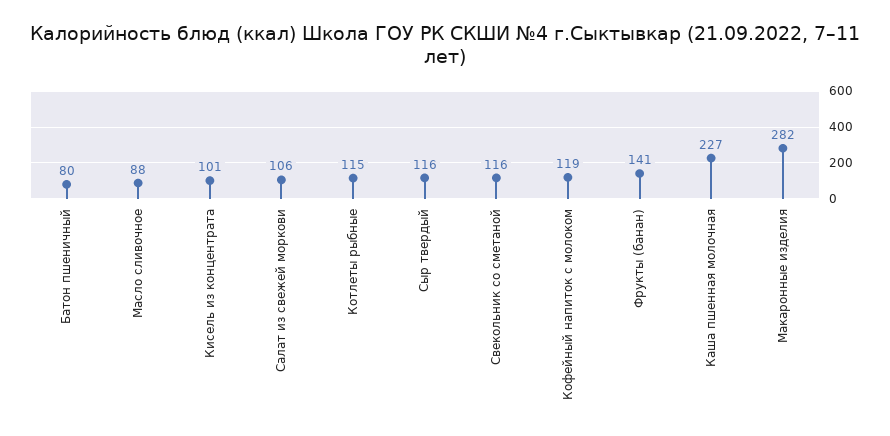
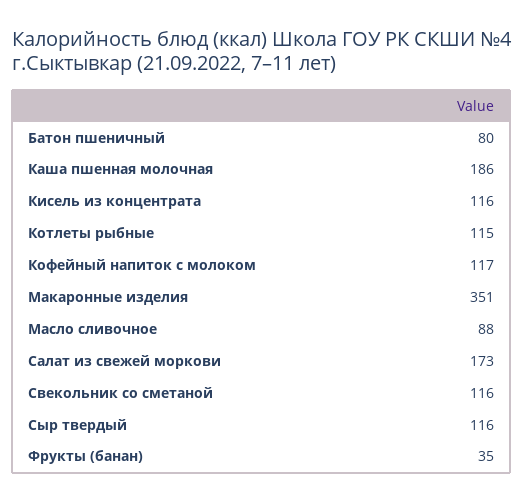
Кисель из концентрата: 101 -> 116
Салат из свежей моркови: 106 -> 173
Кофейный напиток с молоком: 119 -> 117
Фрукты (банан): 141 -> 35
Каша пшенная молочная: 227 -> 186
Макаронные изделия: 282 -> 351

